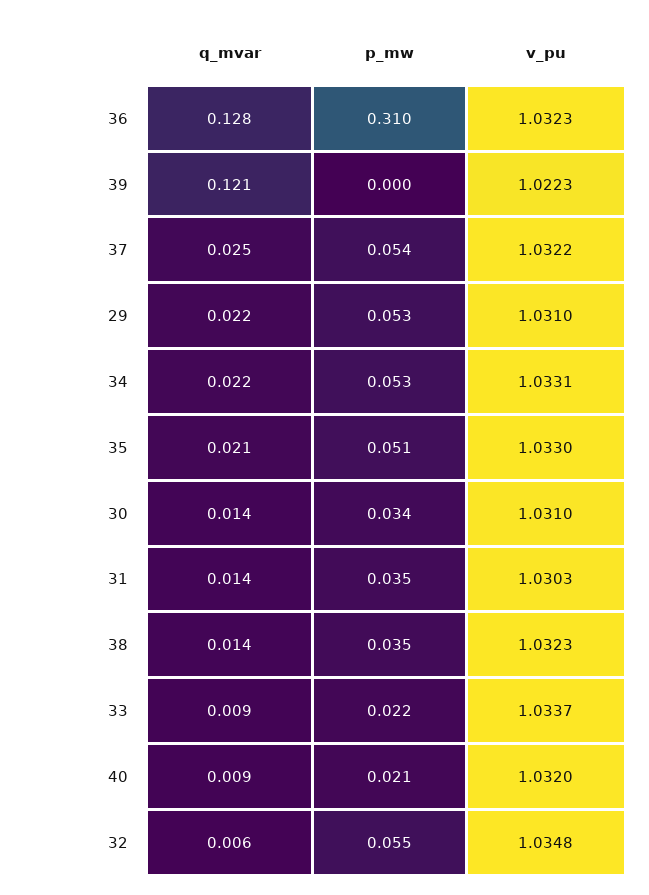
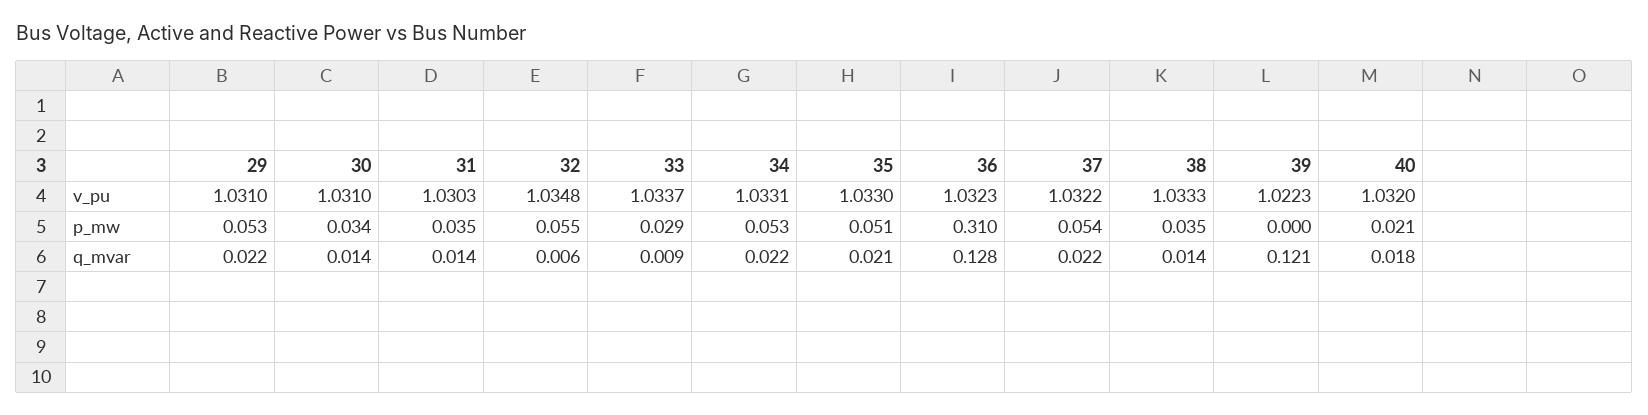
q_mvar, 37: 0.025 -> 0.022
v_pu, 38: 1.0323 -> 1.0333
p_mw, 33: 0.022 -> 0.029
q_mvar, 40: 0.009 -> 0.018

